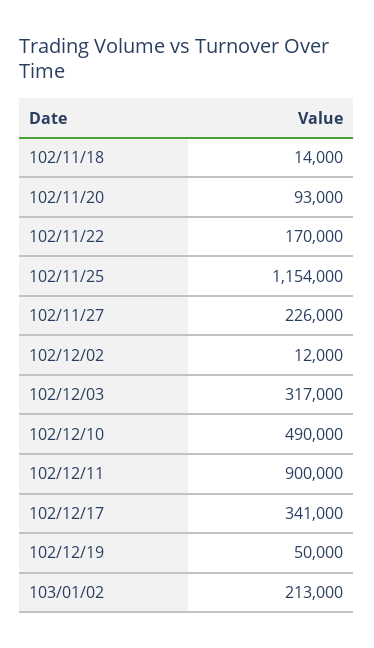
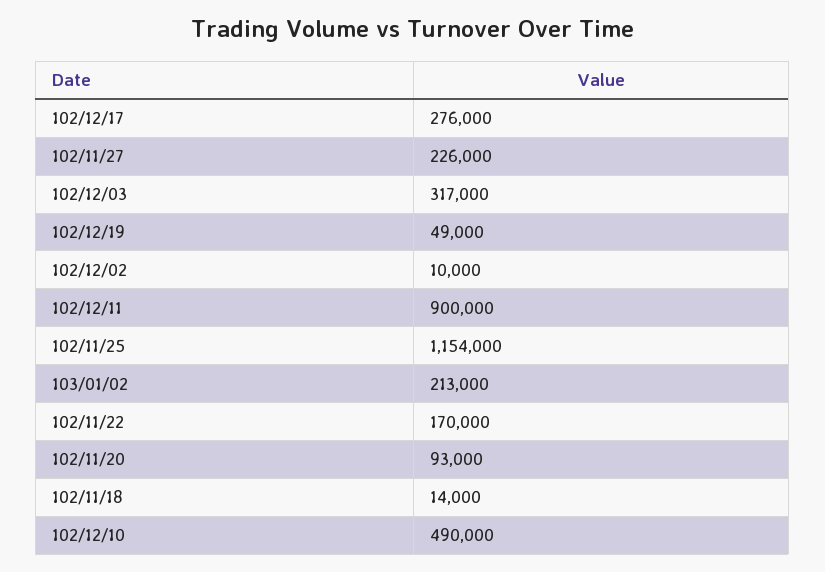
102/12/02: 12000 -> 10000
102/12/17: 341000 -> 276000
102/12/19: 50000 -> 49000

